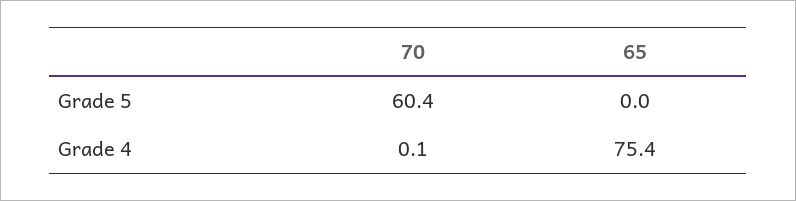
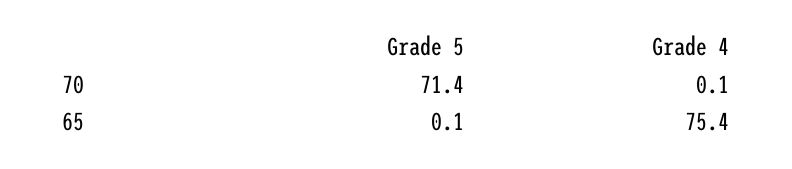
70, Grade 5: 60.4 -> 71.4
65, Grade 5: 0 -> 0.1

